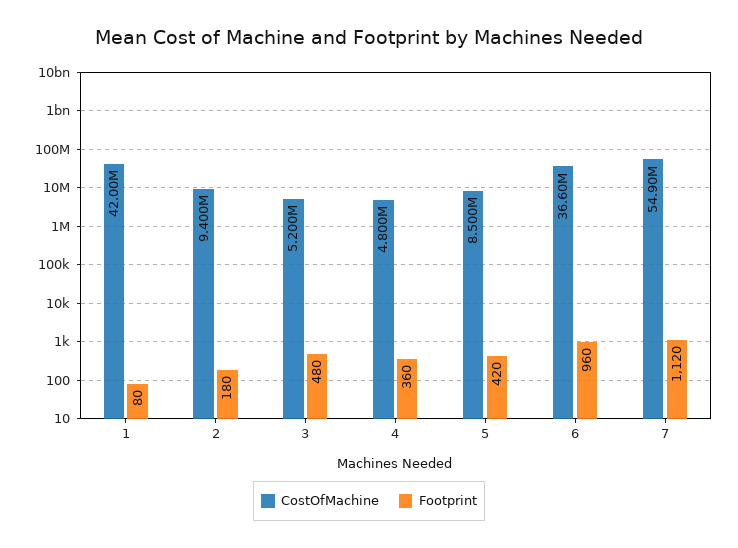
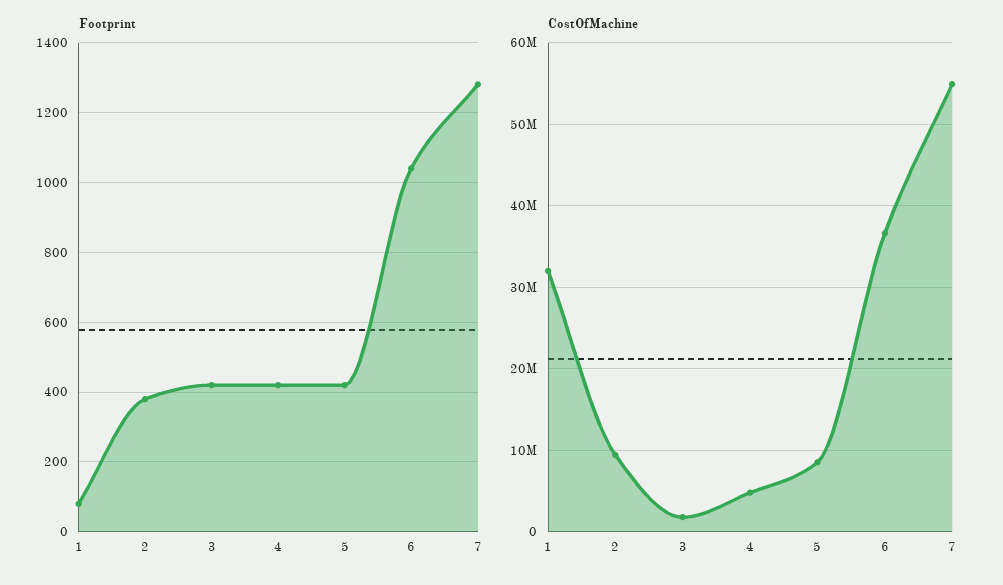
CostOfMachine, 1: 42000000 -> 32000000
Footprint, 2: 180 -> 380
CostOfMachine, 3: 5200000 -> 2000000
Footprint, 3: 480 -> 420
Footprint, 4: 360 -> 420
Footprint, 6: 960 -> 1040
Footprint, 7: 1120 -> 1280

